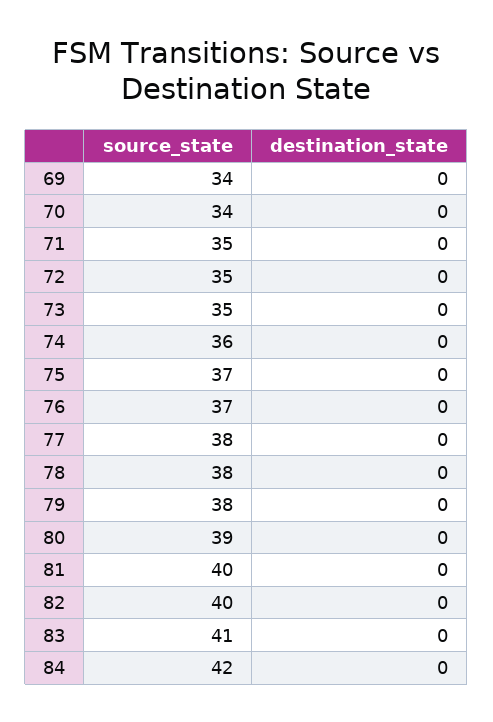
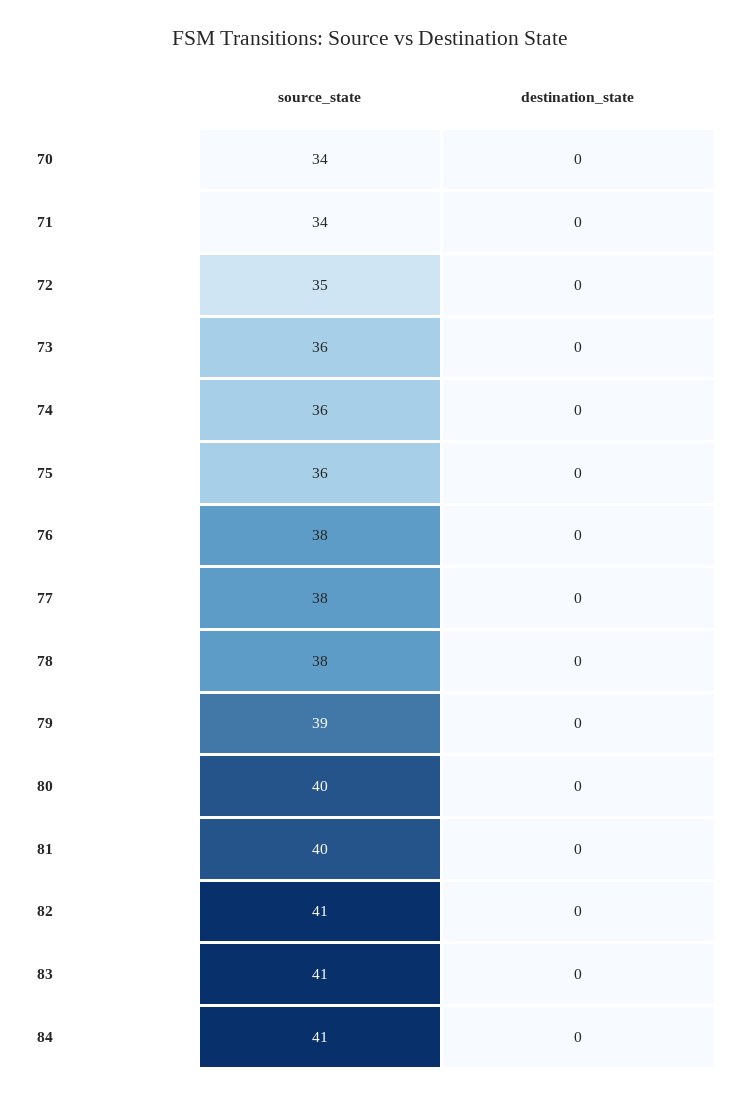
source_state, 69: 34 -> none
destination_state, 69: 0 -> none
source_state, 71: 35 -> 34
source_state, 73: 35 -> 36
source_state, 75: 37 -> 36
source_state, 76: 37 -> 38
source_state, 79: 38 -> 39
source_state, 80: 39 -> 40
source_state, 82: 40 -> 41
source_state, 84: 42 -> 41

